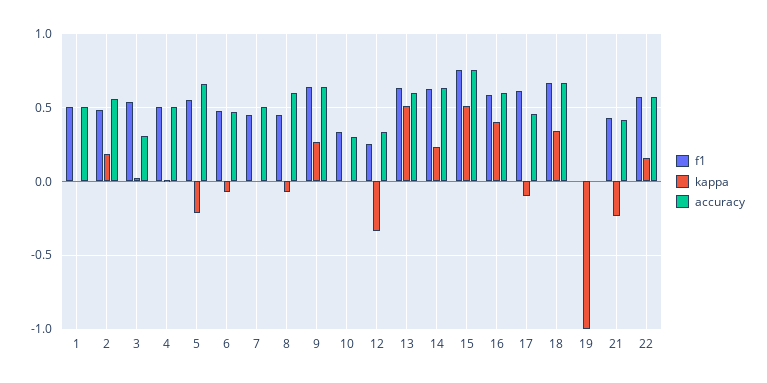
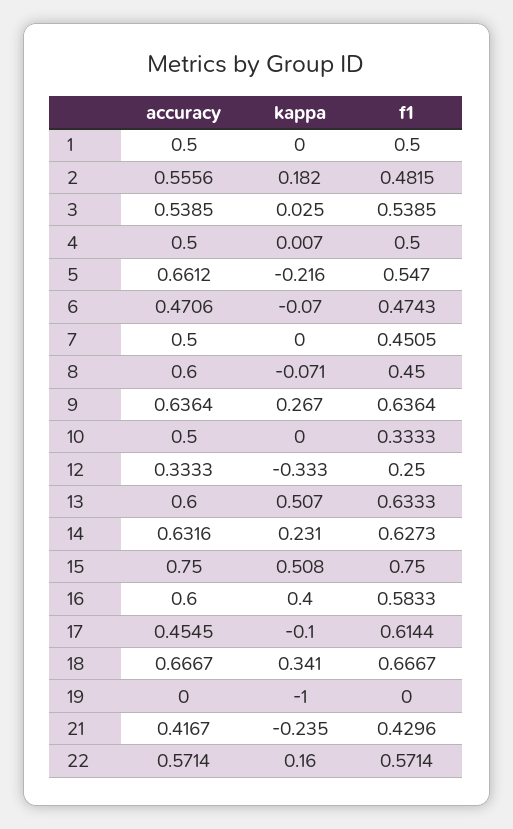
accuracy, 3: 0.3 -> 0.5385
accuracy, 10: 0.3 -> 0.5

